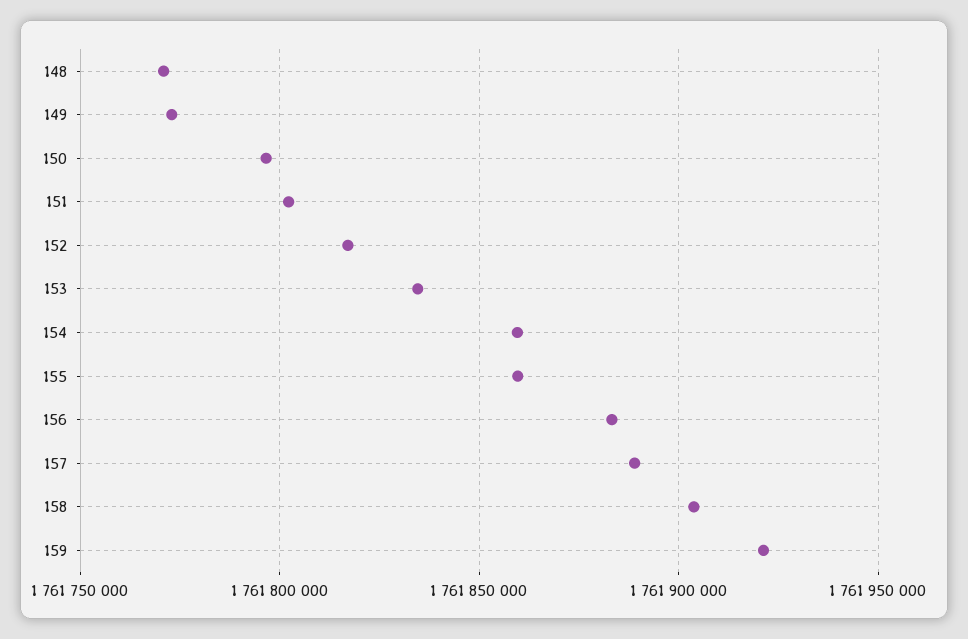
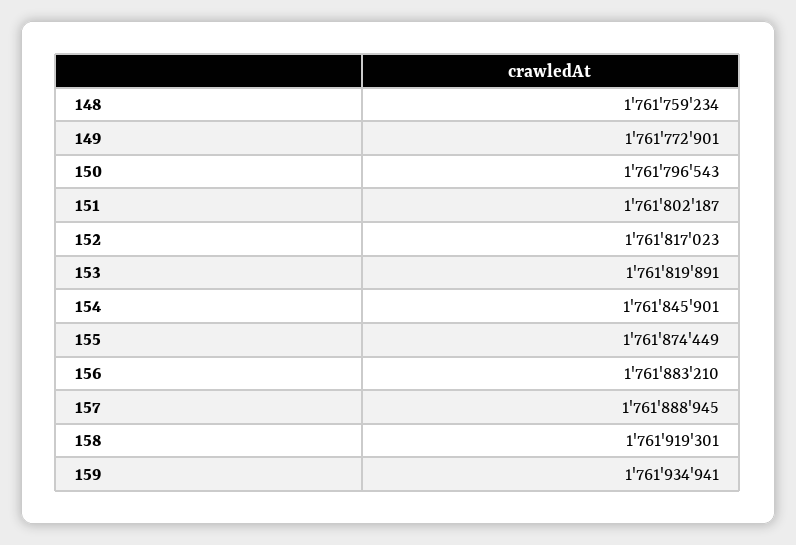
148: 1761770000 -> 1761759234
153: 1761835000 -> 1761819891
154: 1761860000 -> 1761845901
155: 1761860000 -> 1761874449
158: 1761905000 -> 1761919301
159: 1761920000 -> 1761934941

